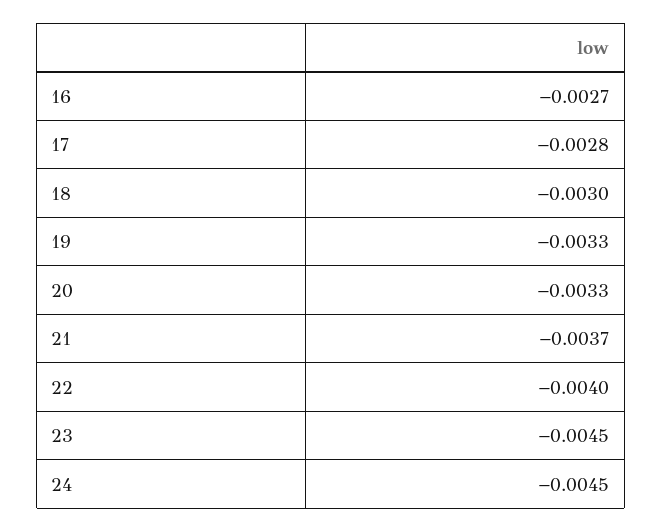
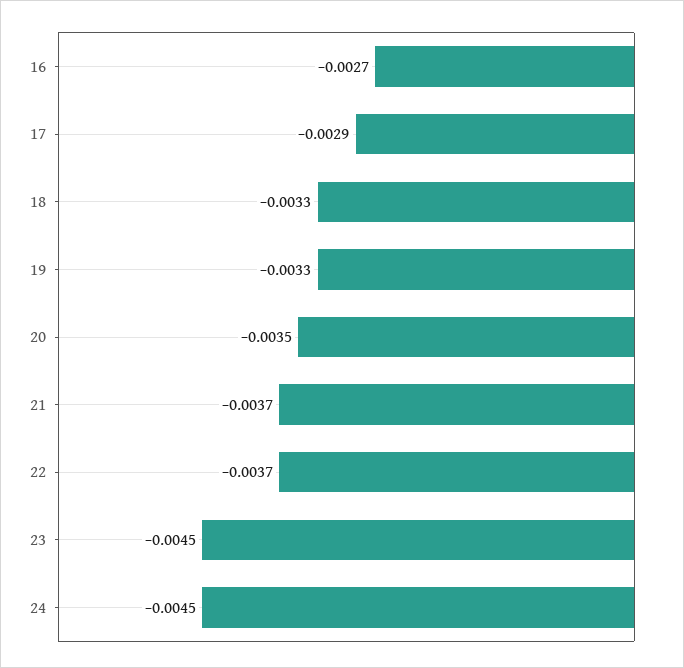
17: -0.0028 -> -0.0029
18: -0.003 -> -0.0033
20: -0.0033 -> -0.0035
22: -0.004 -> -0.0037

